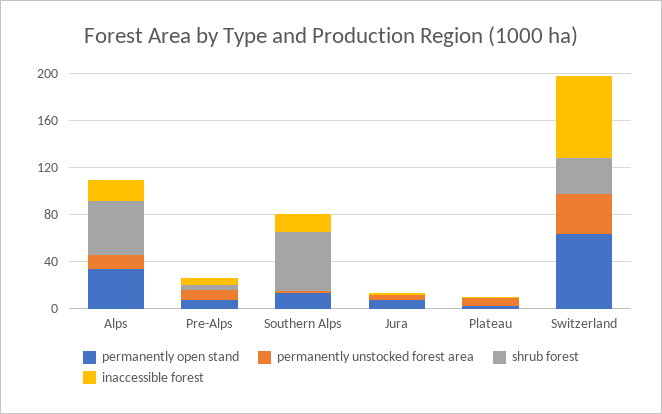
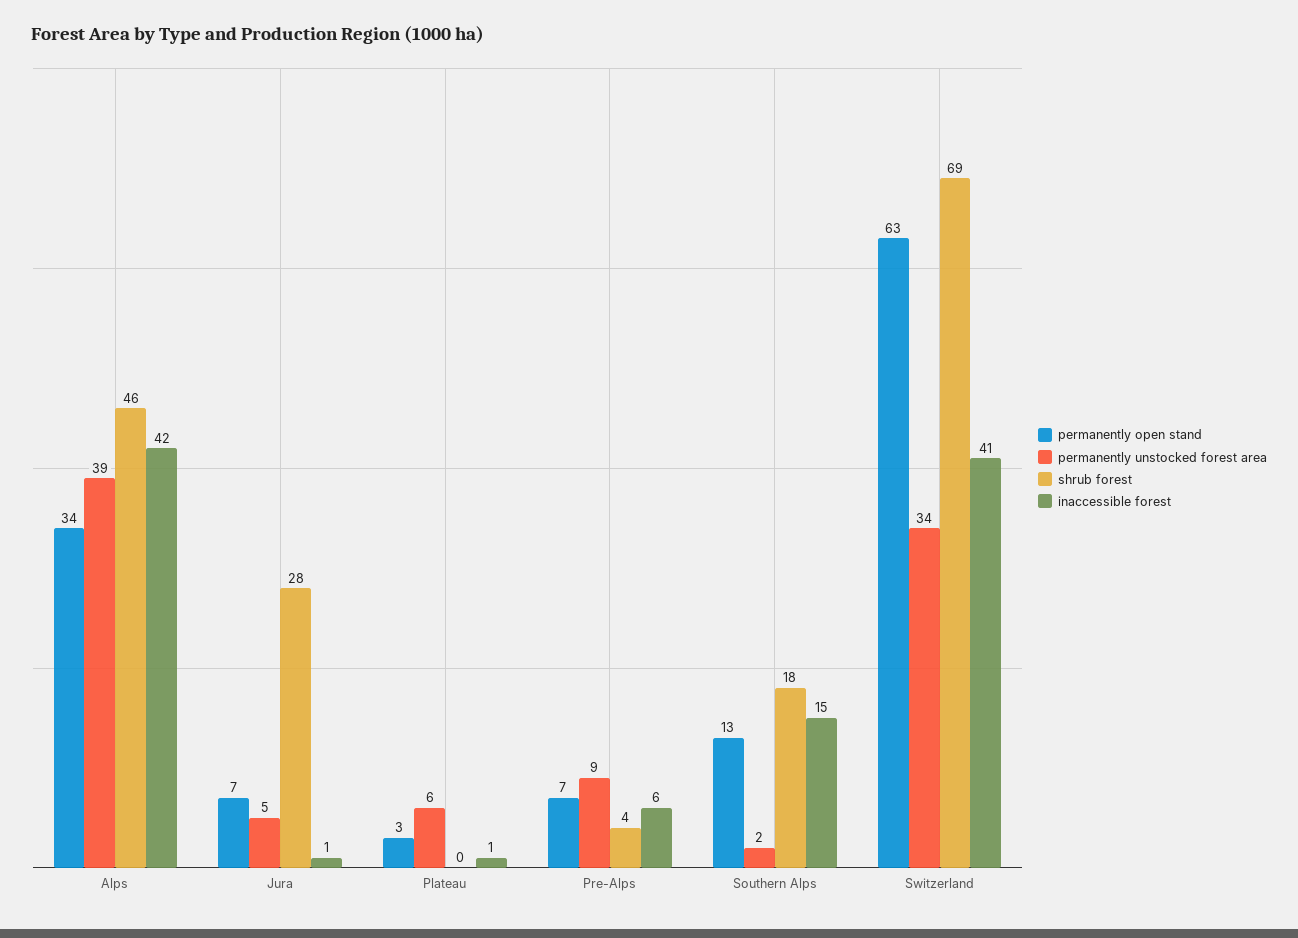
permanently unstocked forest area, Alps: 10 -> 39
inaccessible forest, Alps: 20 -> 42
shrub forest, Southern Alps: 50 -> 18
shrub forest, Jura: 0 -> 28
shrub forest, Switzerland: 30 -> 69
inaccessible forest, Switzerland: 70 -> 41

